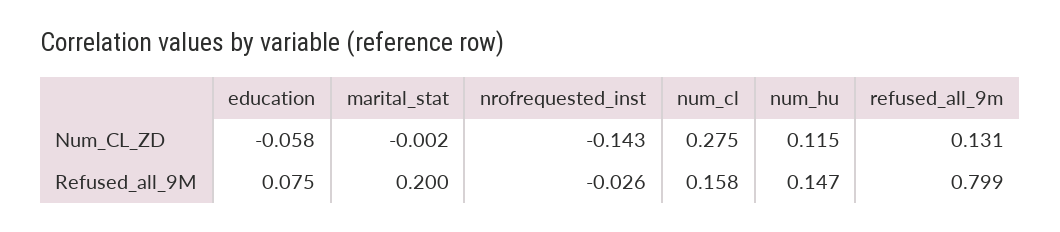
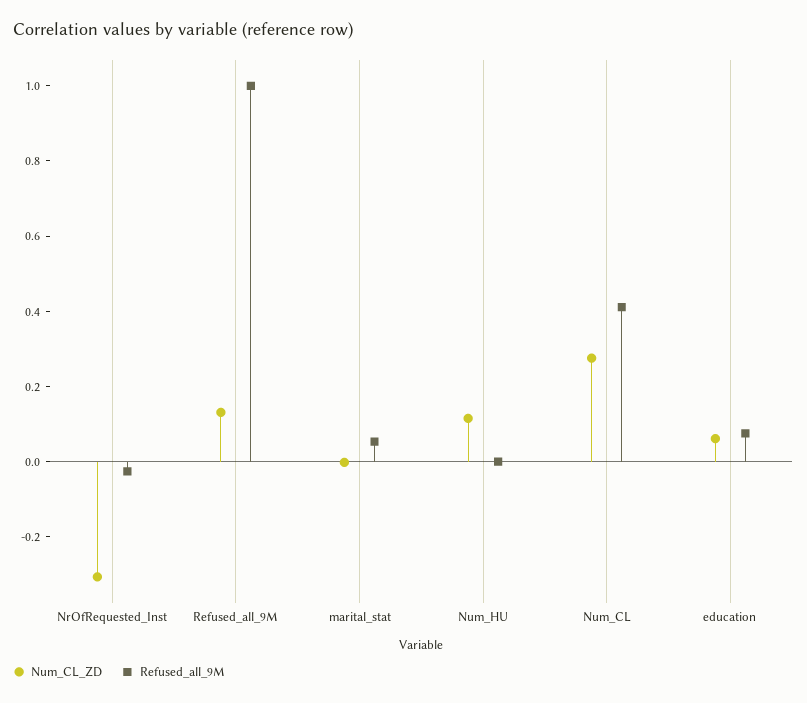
Num_CL_ZD, education: -0.058 -> 0.05
Num_CL_ZD, nrofrequested_inst: -0.143 -> -0.3
Refused_all_9M, marital_stat: 0.2 -> 0.05
Refused_all_9M, num_cl: 0.158 -> 0.4
Refused_all_9M, num_hu: 0.147 -> 0
Refused_all_9M, refused_all_9m: 0.799 -> 1

